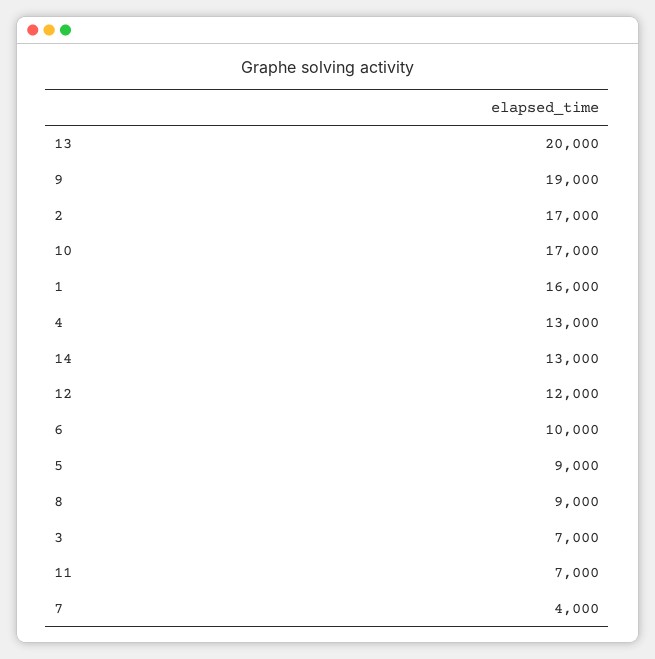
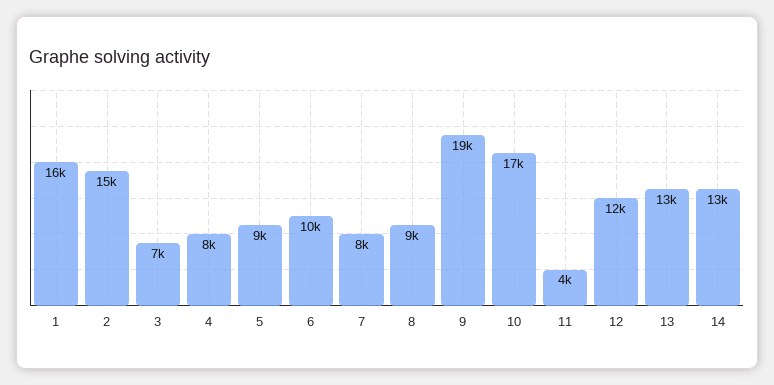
13: 20000 -> 13000
2: 17000 -> 15000
4: 13000 -> 8000
11: 7000 -> 4000
7: 4000 -> 8000

